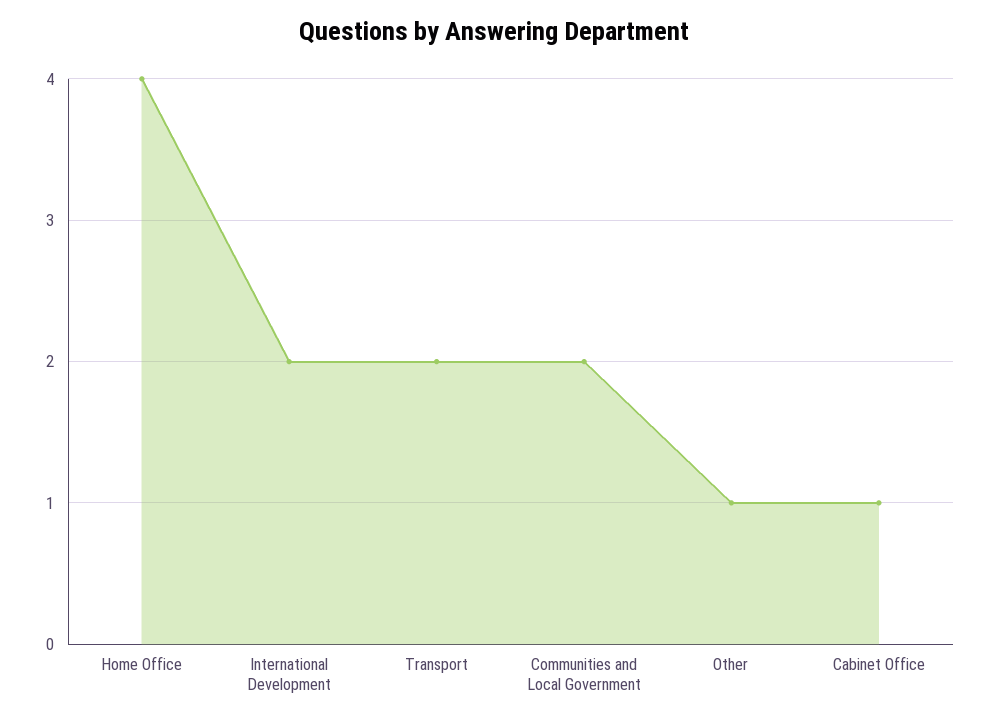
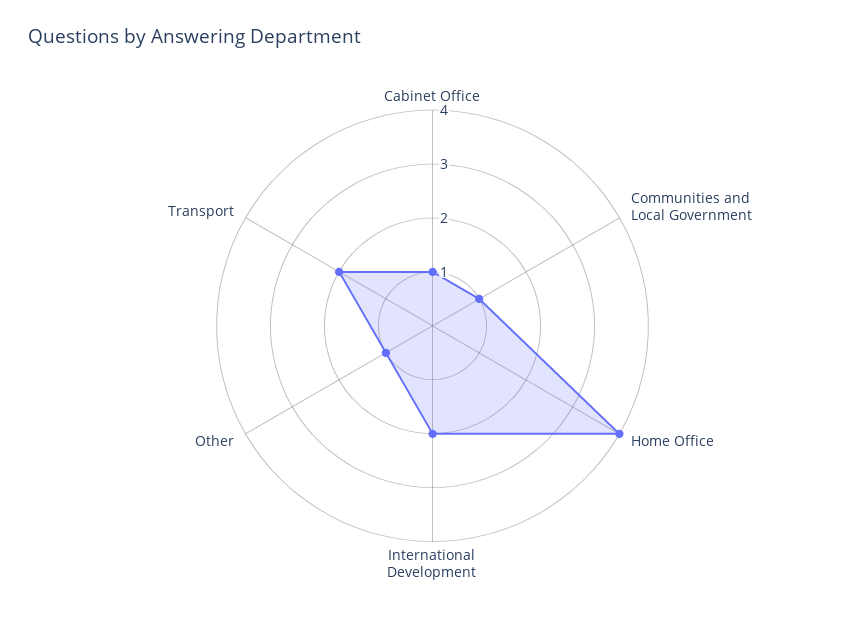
Communities and Local Government: 2 -> 1

